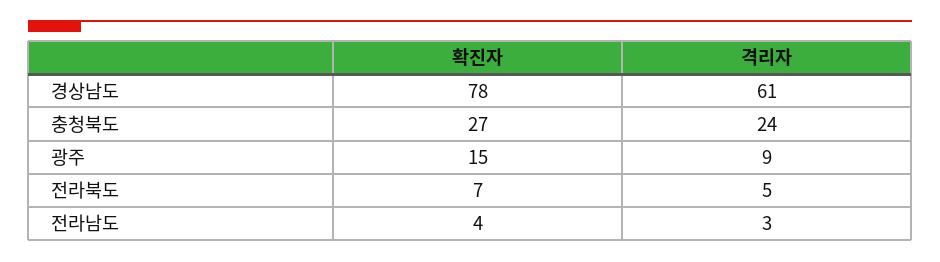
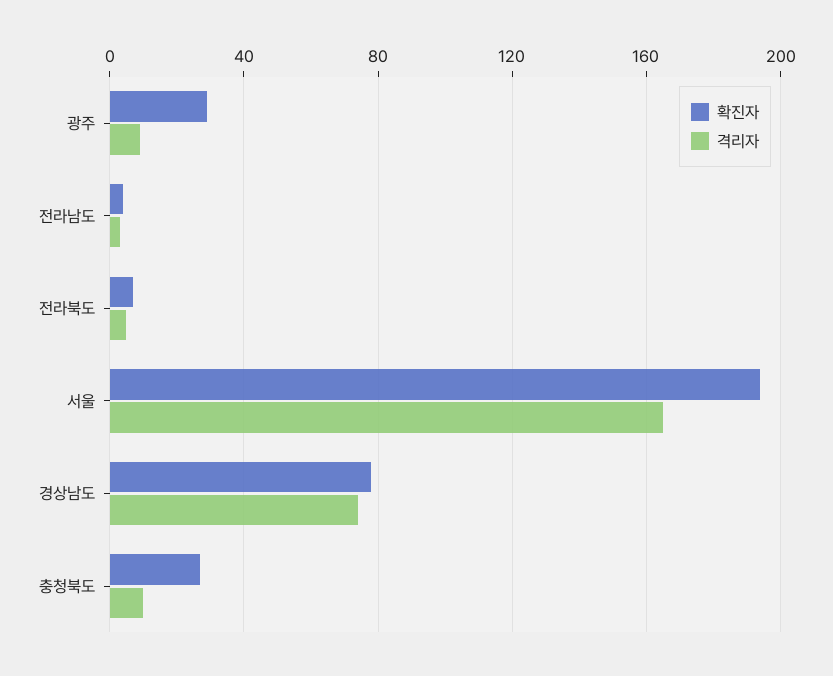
격리자, 경상남도: 61 -> 75
격리자, 충청북도: 24 -> 10
확진자, 광주: 15 -> 30
확진자, 서울: none -> 195
격리자, 서울: none -> 165

